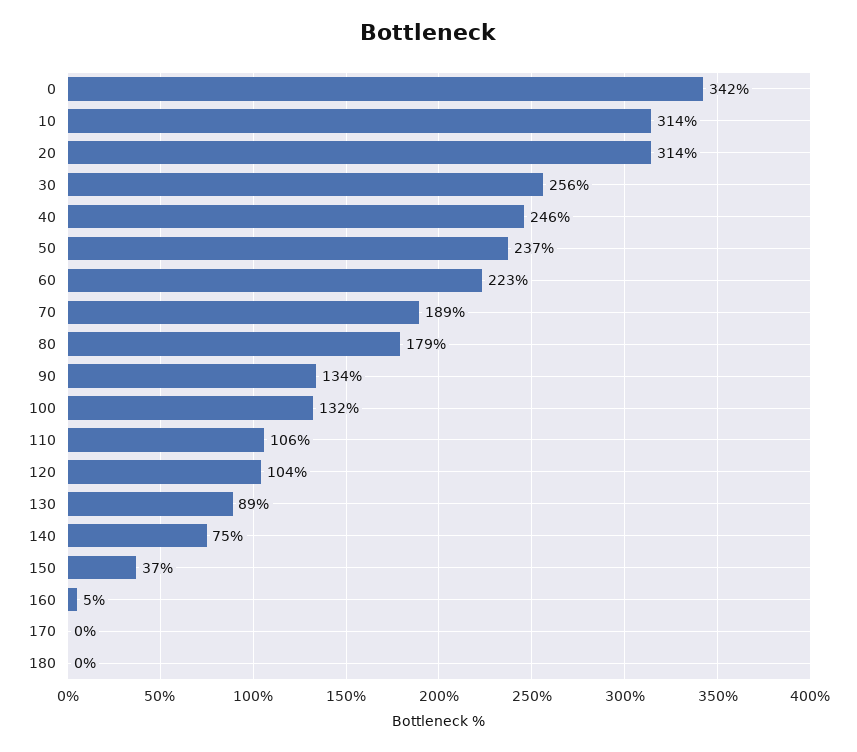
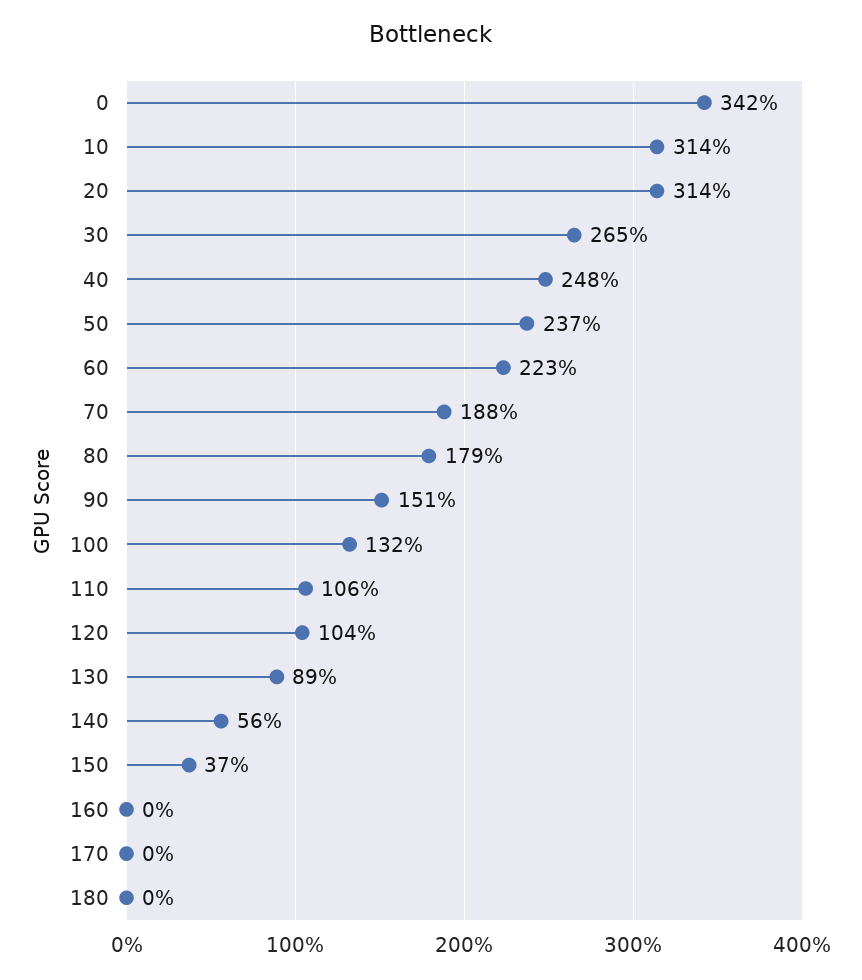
30: 256 -> 265
40: 246 -> 248
70: 189 -> 188
90: 134 -> 151
140: 75 -> 56
160: 5 -> 0

